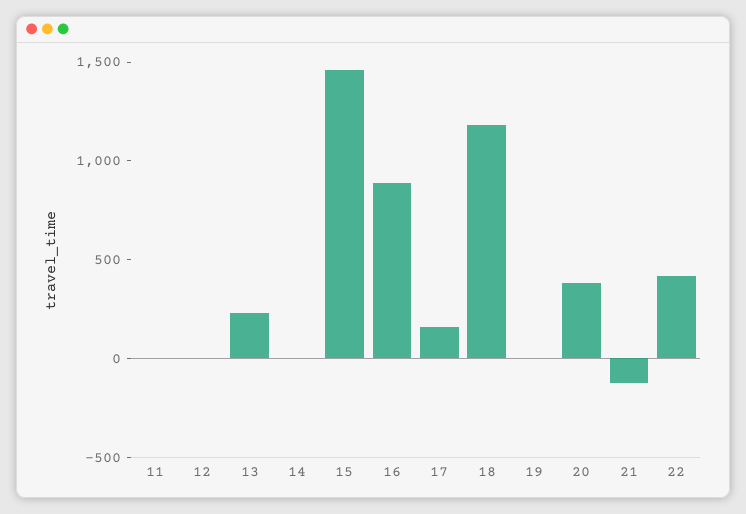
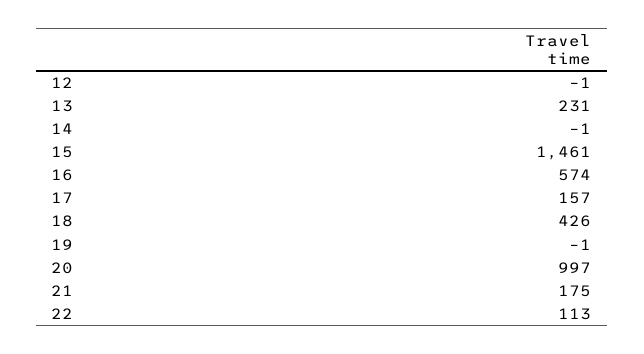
11: 0 -> none
16: 900 -> 574
18: 1200 -> 426
20: 400 -> 997
21: -100 -> 175
22: 400 -> 113

